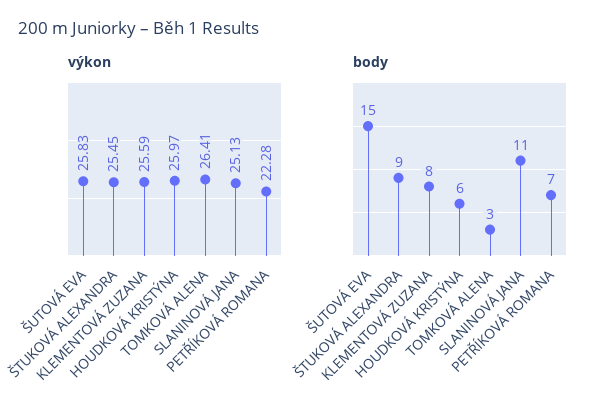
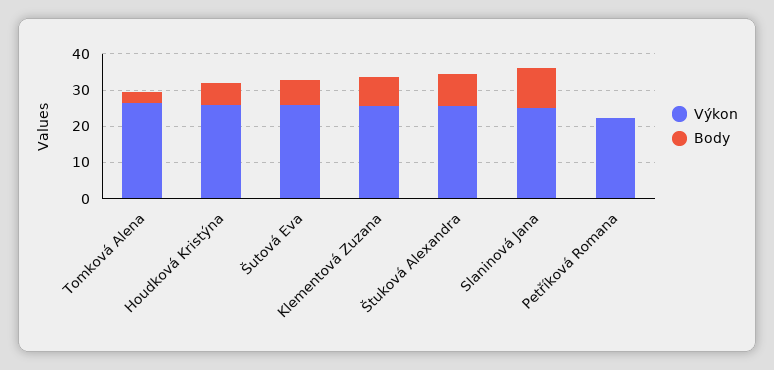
body, ŠUTOVÁ EVA: 15 -> 7.5
body, PETŘÍKOVÁ ROMANA: 7 -> 0

